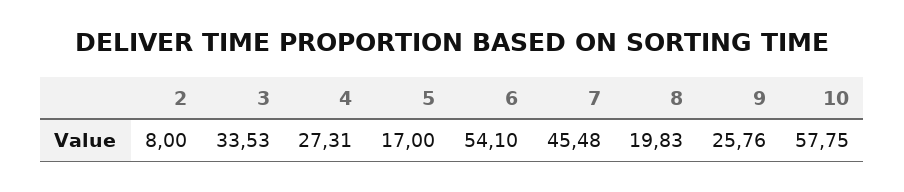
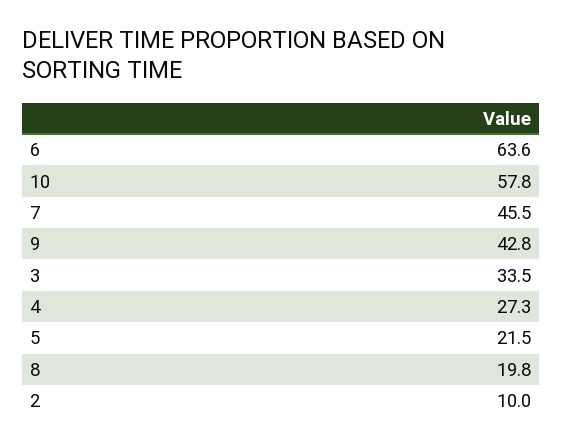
2: 8 -> 10
5: 17 -> 21.5
6: 54.1 -> 63.6
9: 25.76 -> 42.8

